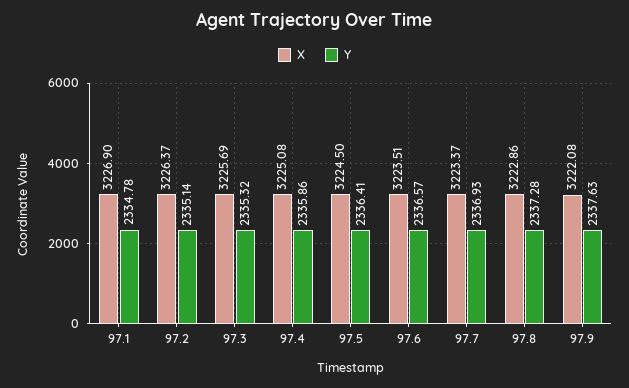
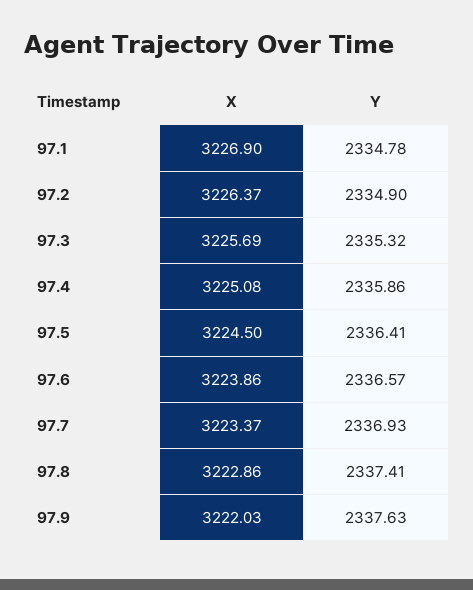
Y, 97.2: 2335.14 -> 2334.9
X, 97.6: 3223.51 -> 3223.86
Y, 97.8: 2337.28 -> 2337.41
X, 97.9: 3222.08 -> 3222.03

